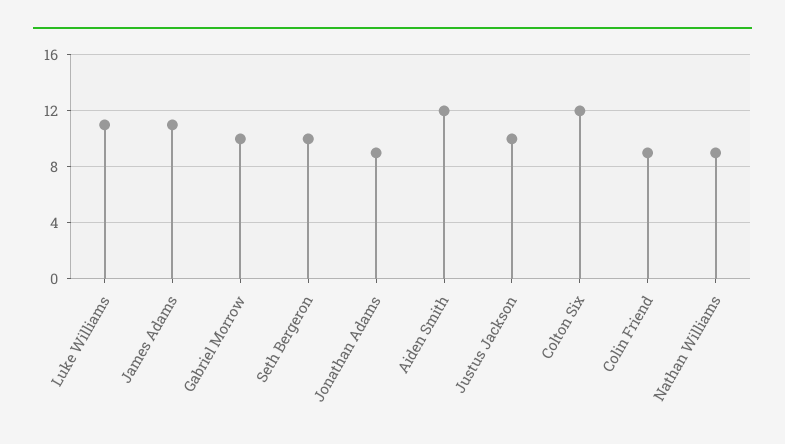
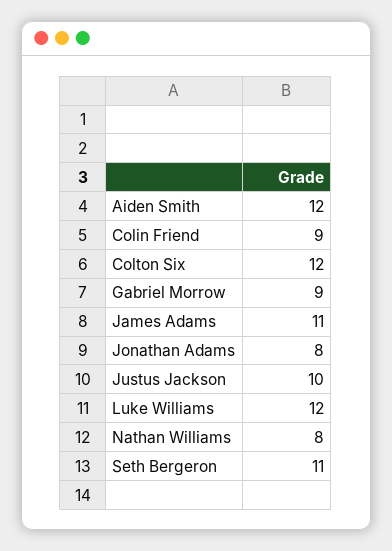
Luke Williams: 11 -> 12
Gabriel Morrow: 10 -> 9
Seth Bergeron: 10 -> 11
Jonathan Adams: 9 -> 8
Nathan Williams: 9 -> 8

